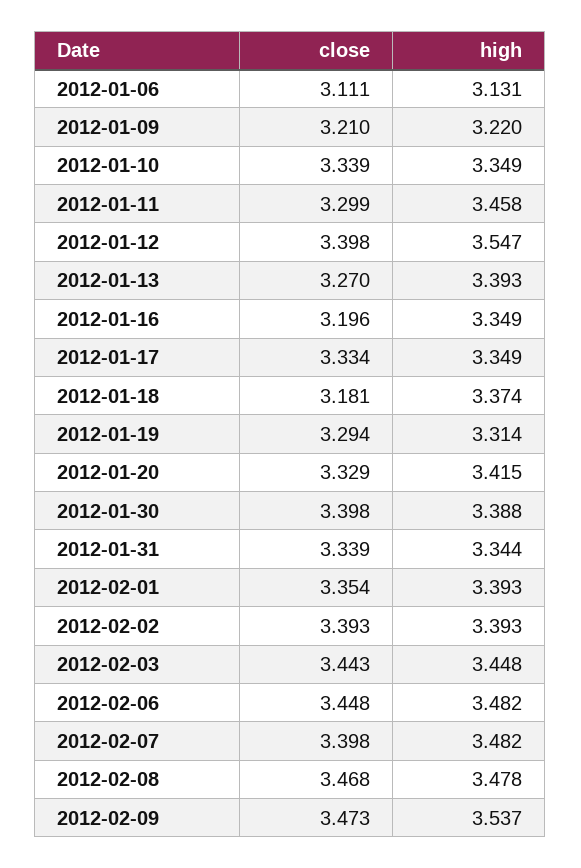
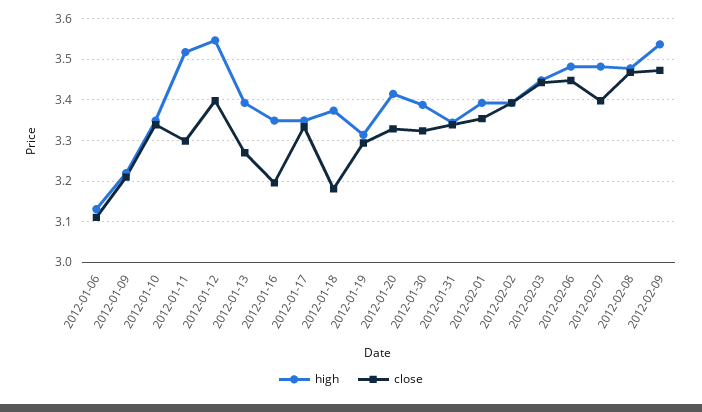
high, 2012-01-11: 3.458 -> 3.52
close, 2012-01-30: 3.398 -> 3.32

